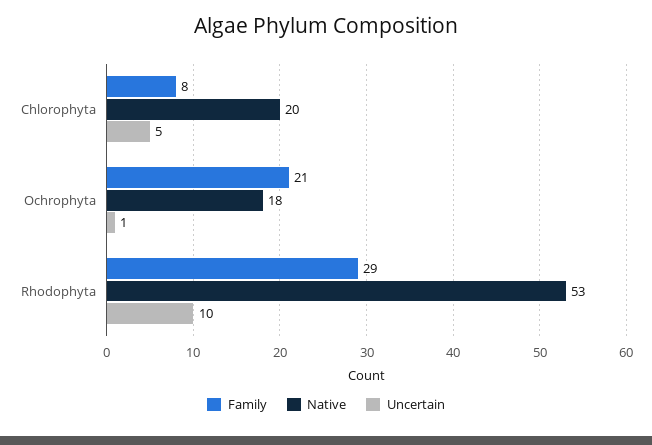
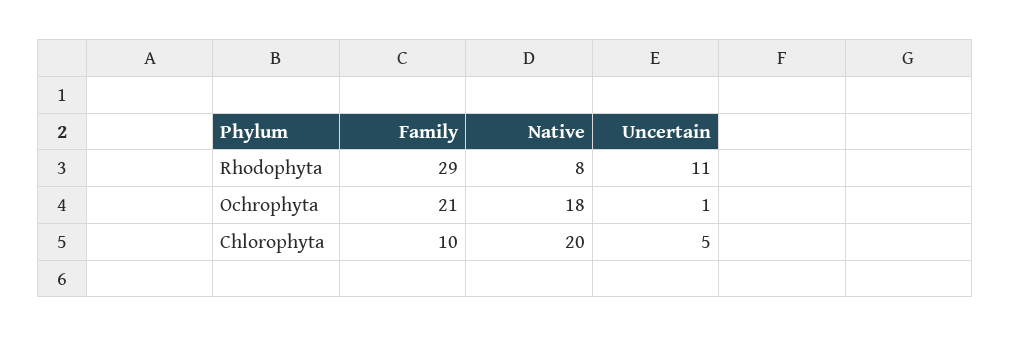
Family, Chlorophyta: 8 -> 10
Native, Rhodophyta: 53 -> 8
Uncertain, Rhodophyta: 10 -> 11

